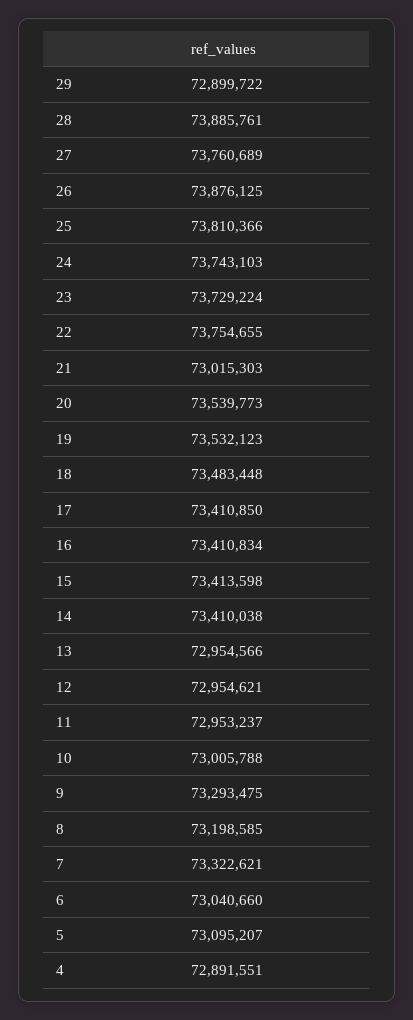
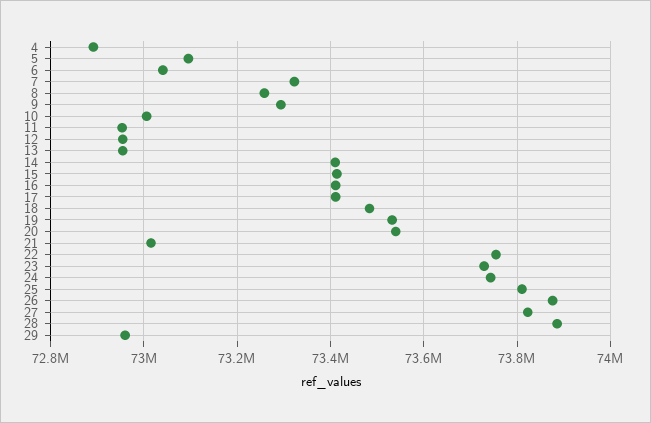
29: 72899722 -> 72960000
27: 73760689 -> 73820000
8: 73198585 -> 73260000

